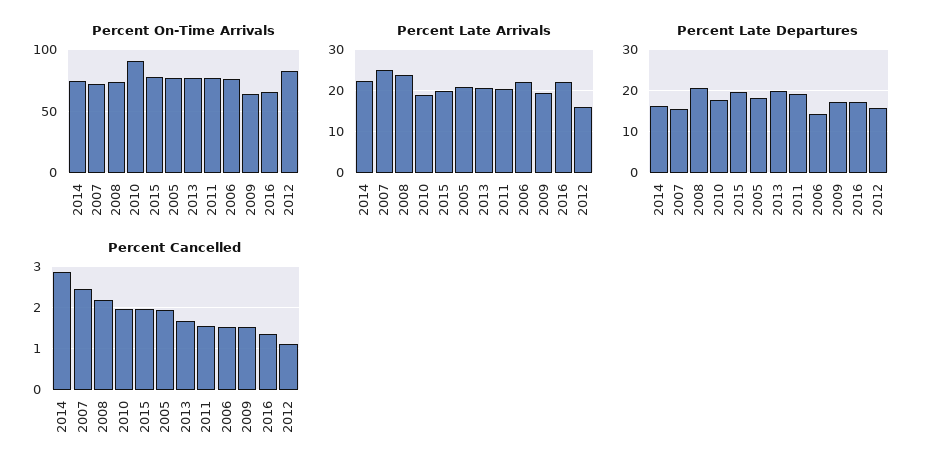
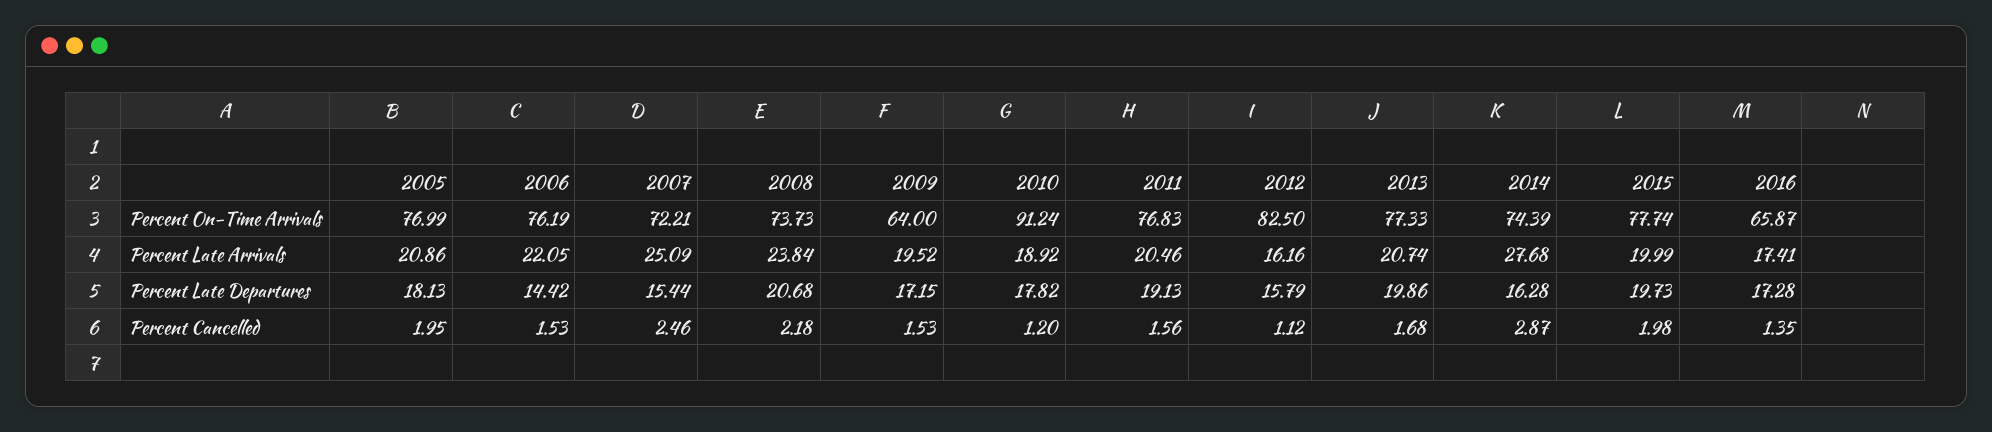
Percent Late Arrivals, 2014: 22 -> 27.68
Percent Late Arrivals, 2016: 22 -> 17.41
Percent Cancelled, 2010: 2 -> 1.2

